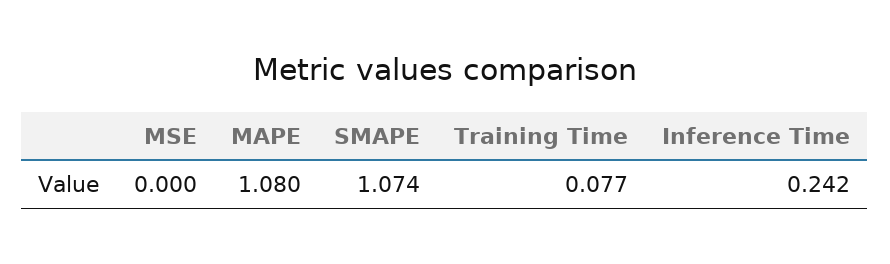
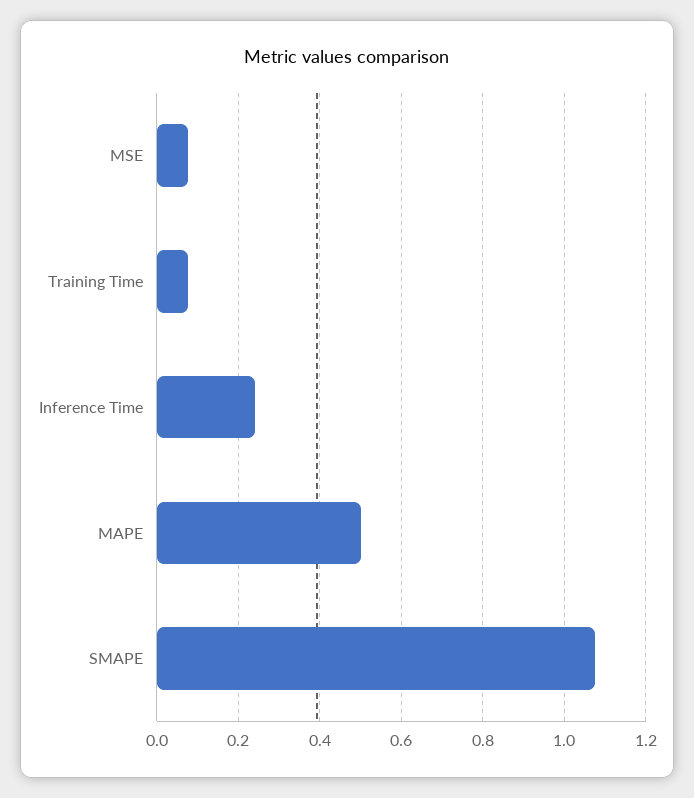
MSE: 0 -> 0.08
MAPE: 1.08 -> 0.5

